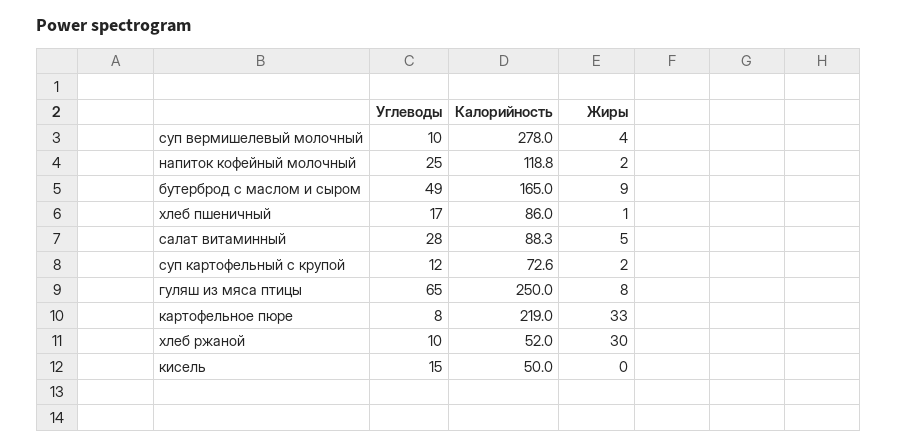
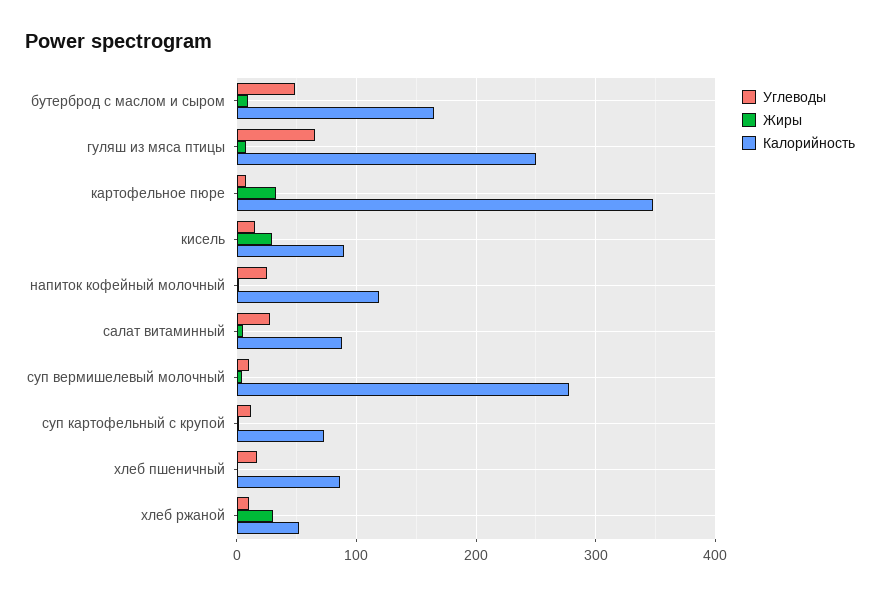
Калорийность, картофельное пюре: 219 -> 350
Калорийность, кисель: 50 -> 90
Жиры, кисель: 0 -> 30

